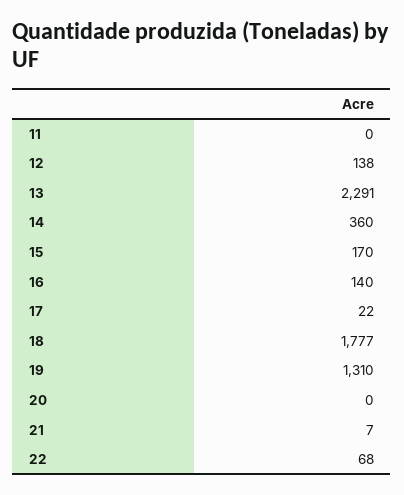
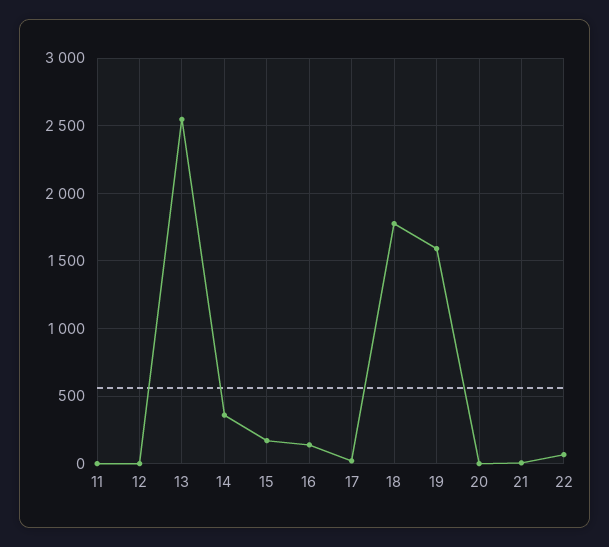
12: 138 -> 0
13: 2291 -> 2550
19: 1310 -> 1600

